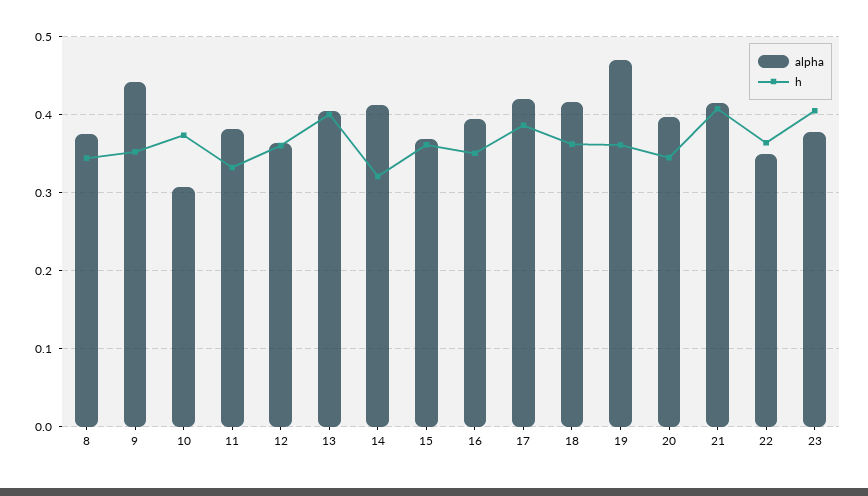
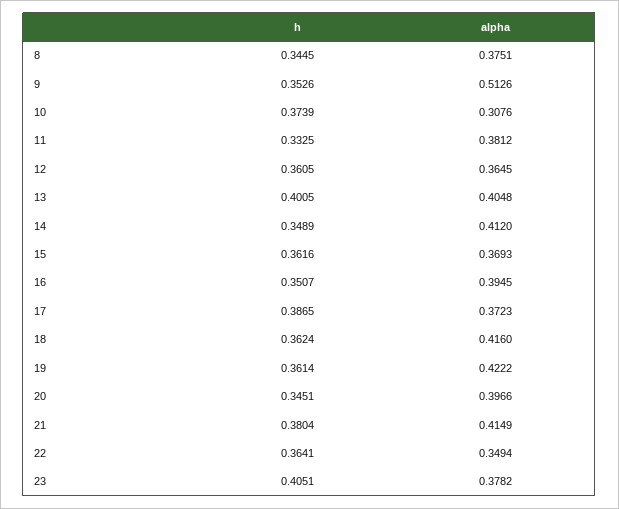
alpha, 9: 0.44 -> 0.5126
h, 14: 0.32 -> 0.3489
alpha, 17: 0.42 -> 0.3723
alpha, 19: 0.47 -> 0.4222
h, 21: 0.41 -> 0.3804

